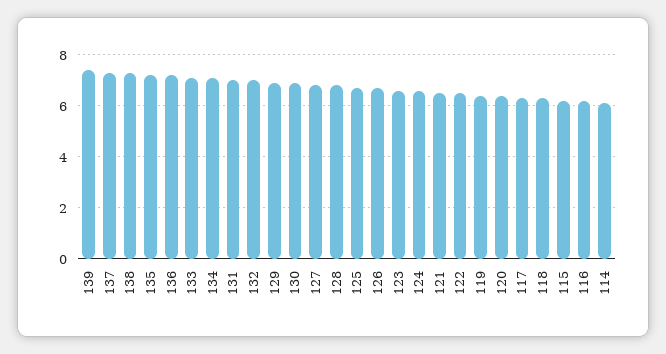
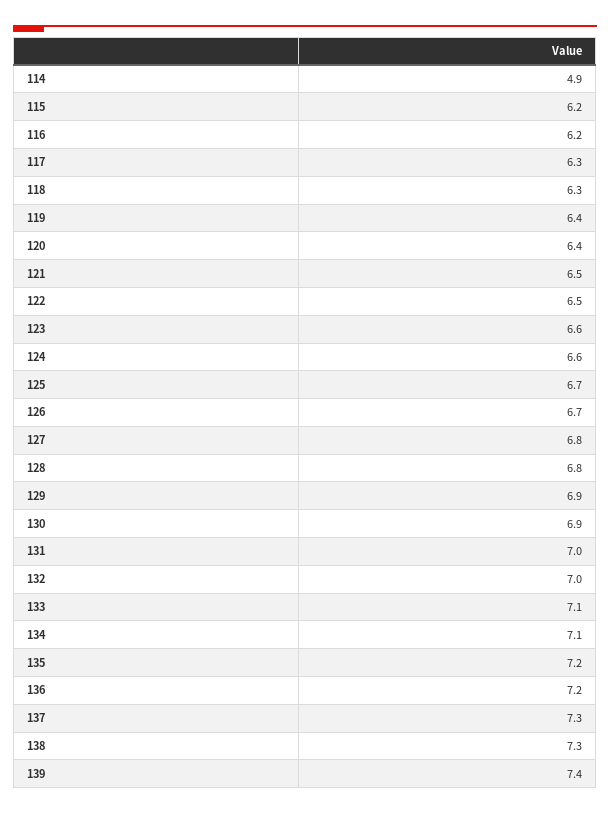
114: 6 -> 4.9

